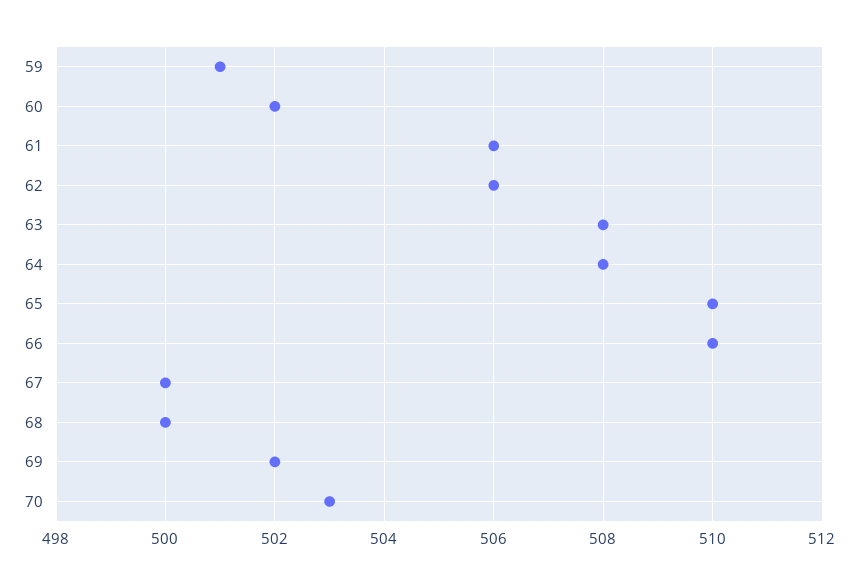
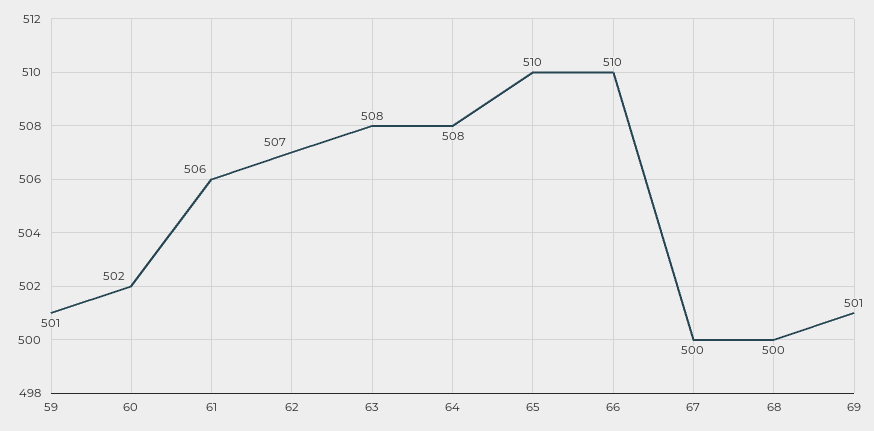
62: 506 -> 507
69: 502 -> 501
70: 503 -> none

